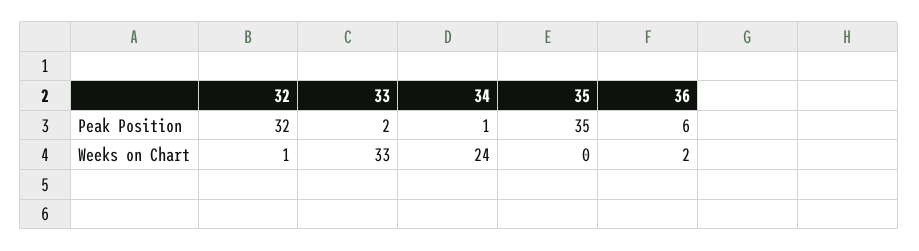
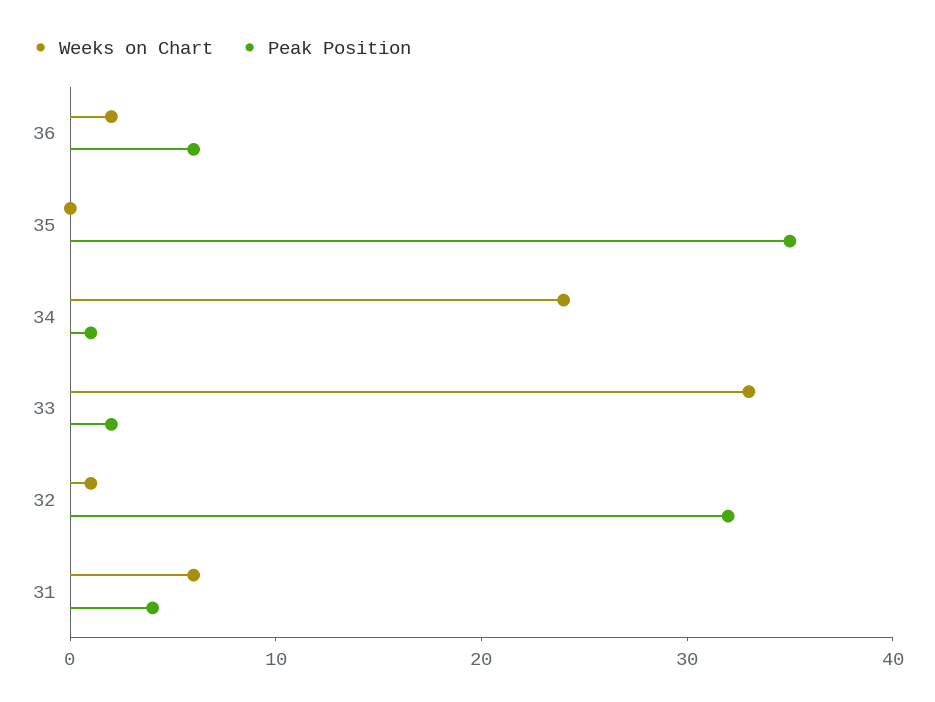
Weeks on Chart, 31: none -> 6
Peak Position, 31: none -> 4

